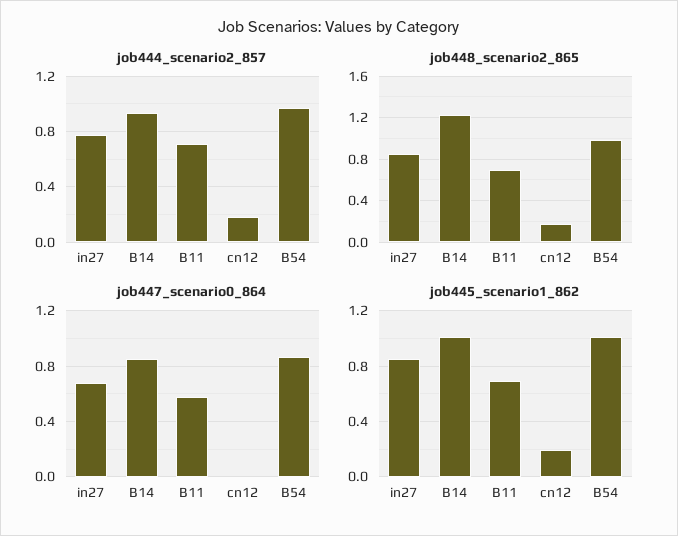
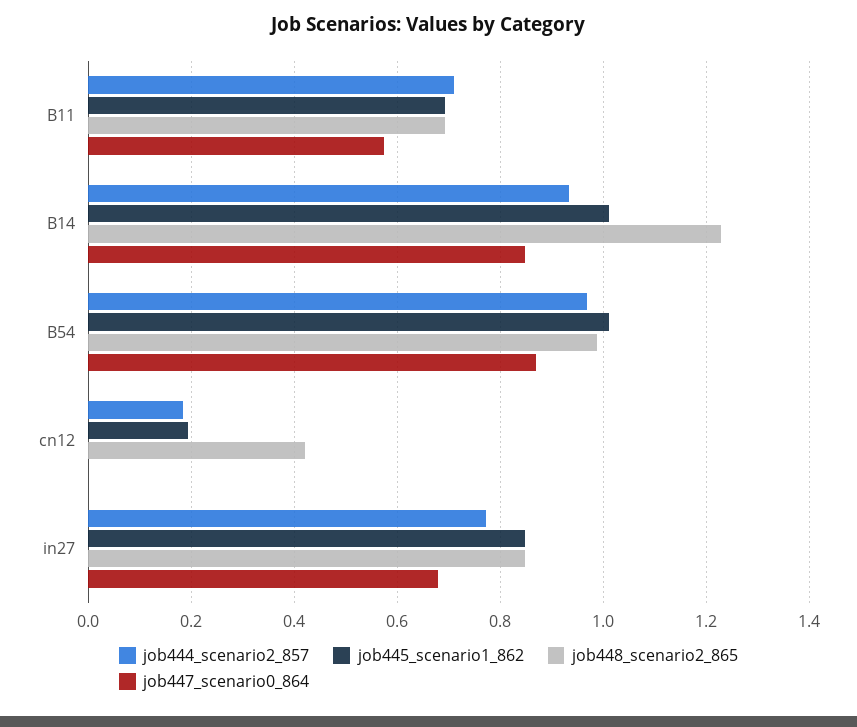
job448_scenario2_865, cn12: 0.2 -> 0.42

